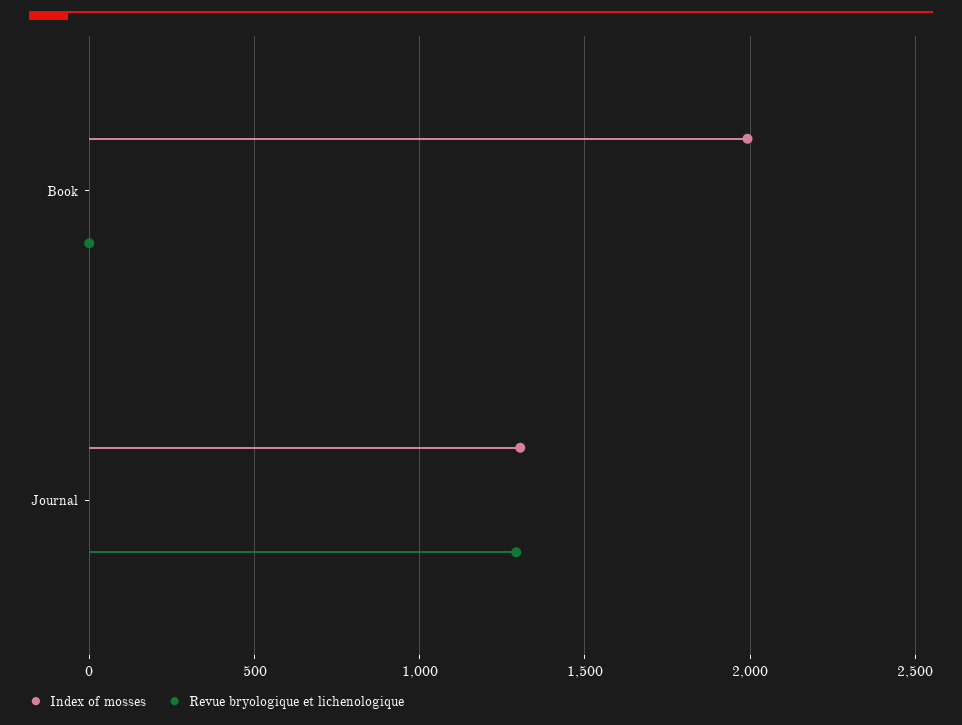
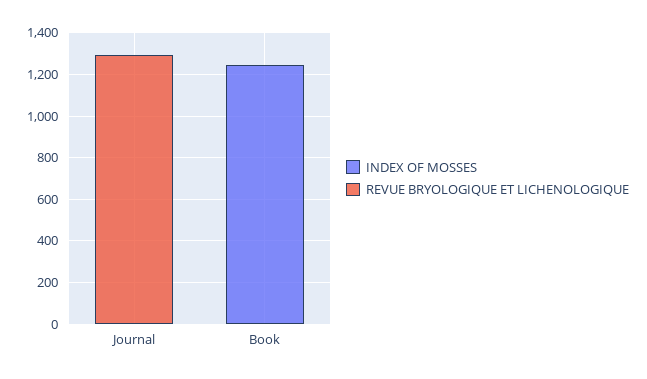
Index of mosses, Book: 2000 -> 1250
Index of mosses, Journal: 1300 -> 0

